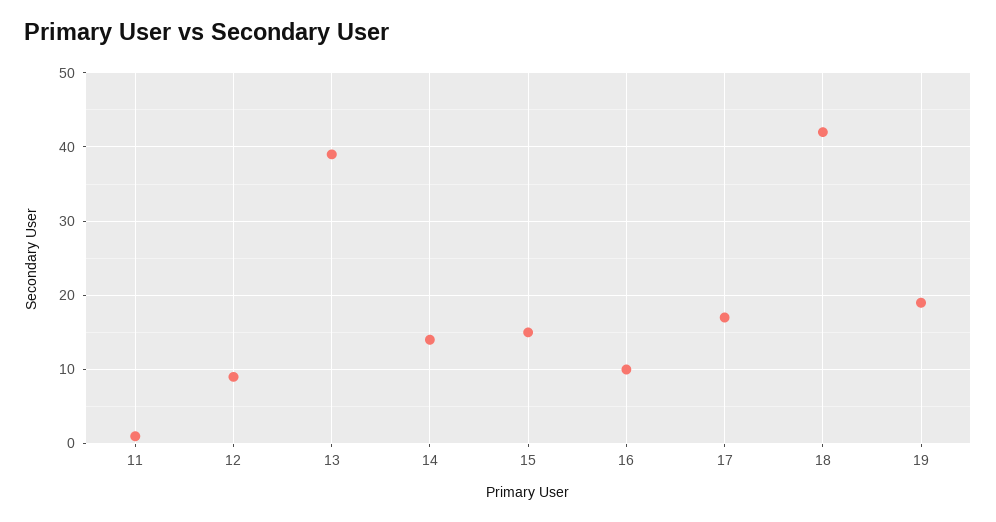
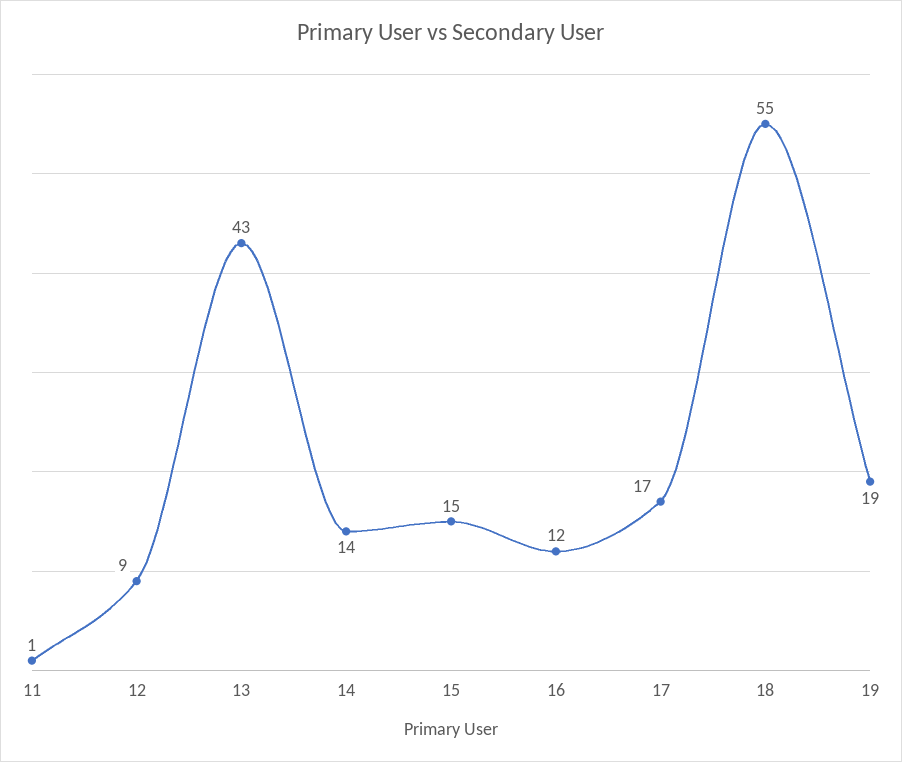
13: 39 -> 43
16: 10 -> 12
18: 42 -> 55

